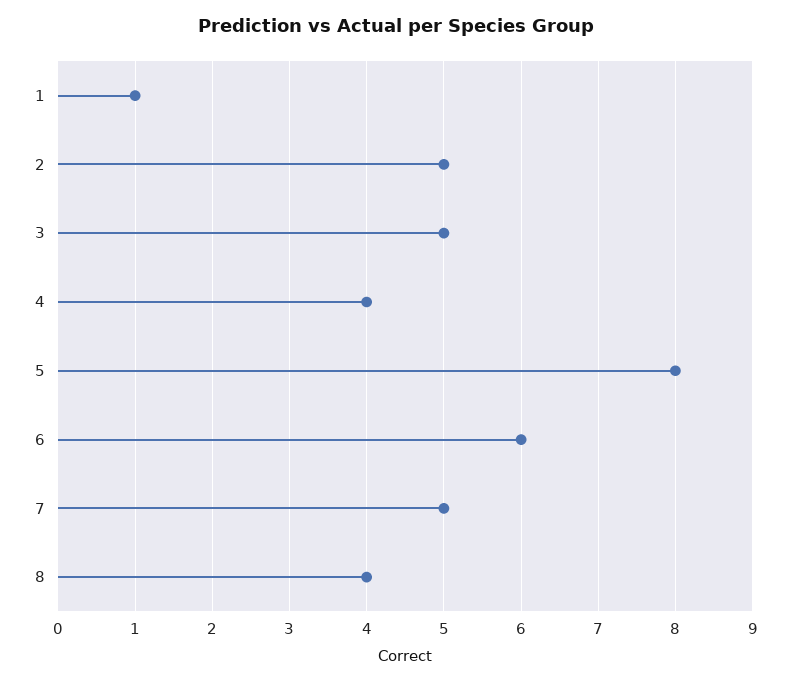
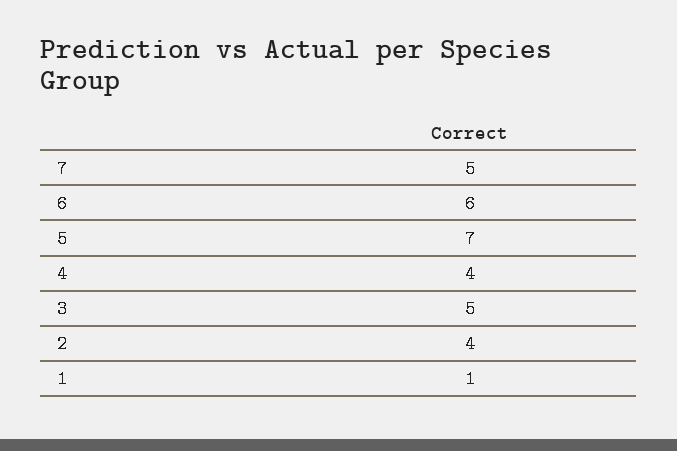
2: 5 -> 4
5: 8 -> 7
8: 4 -> none

